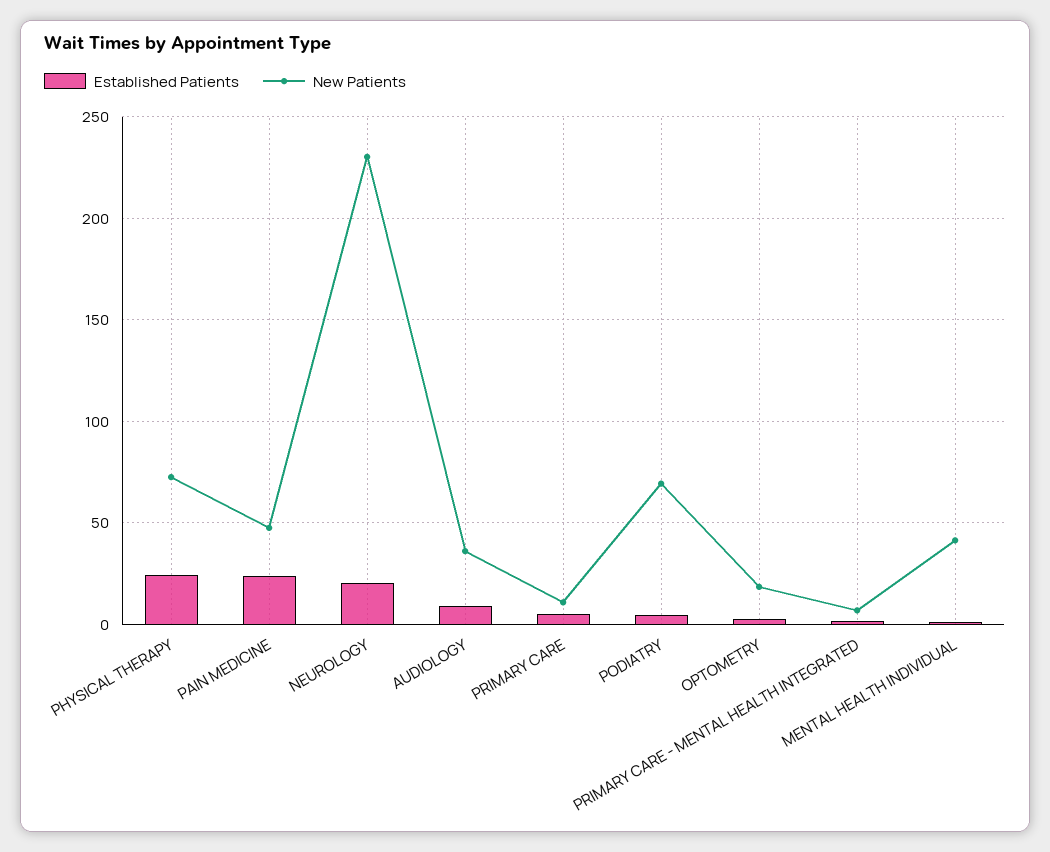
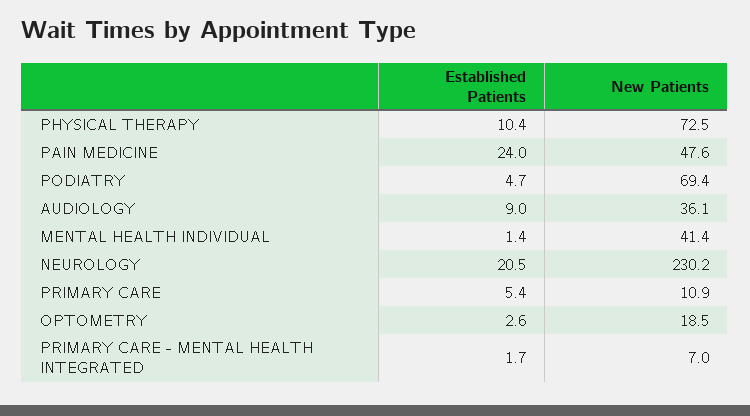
Established Patients, PHYSICAL THERAPY: 25 -> 10.4

